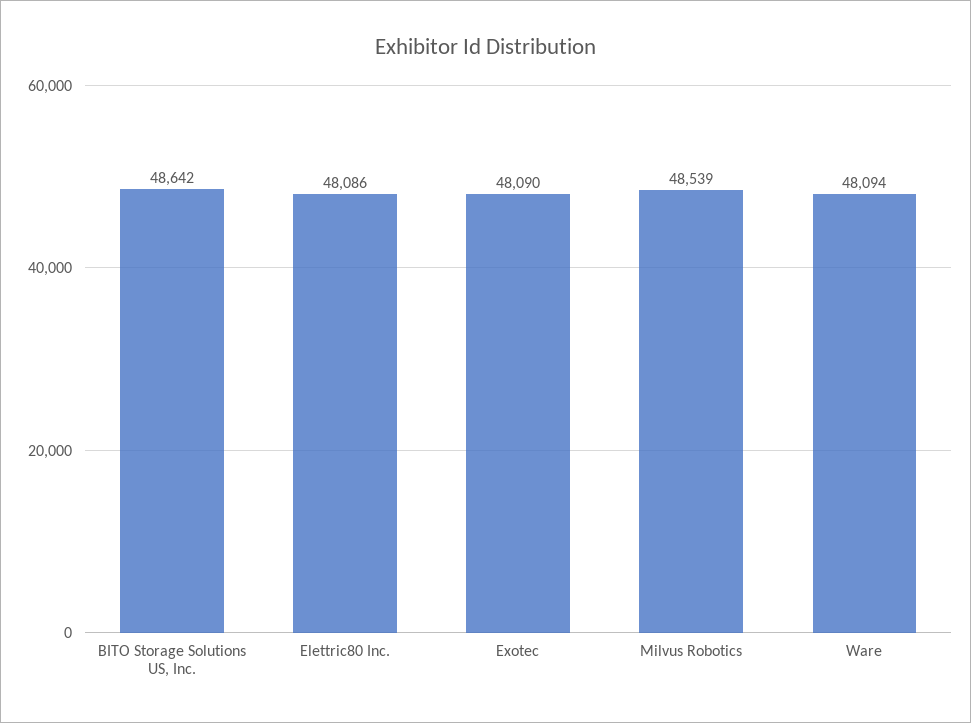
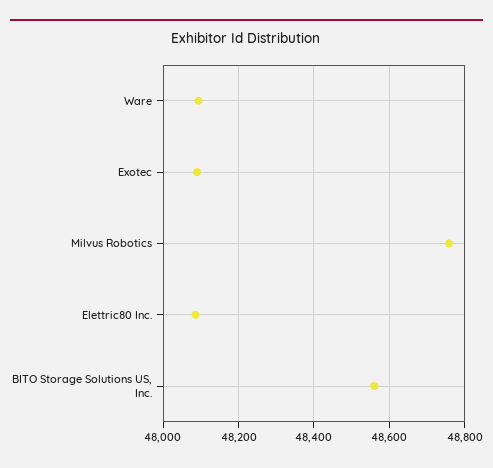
BITO Storage Solutions US, Inc.: 48642 -> 48560
Milvus Robotics: 48539 -> 48760

